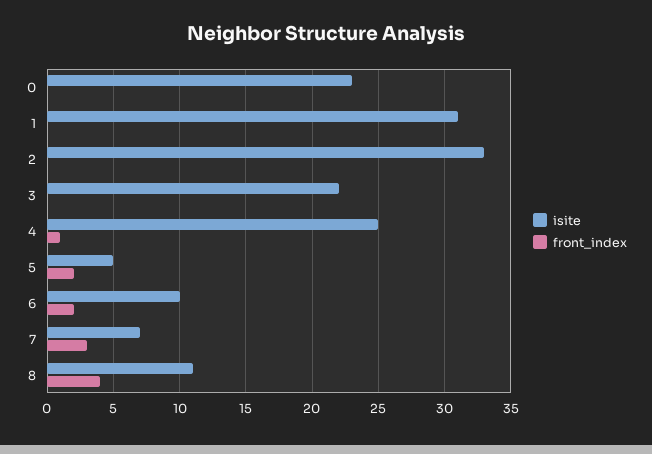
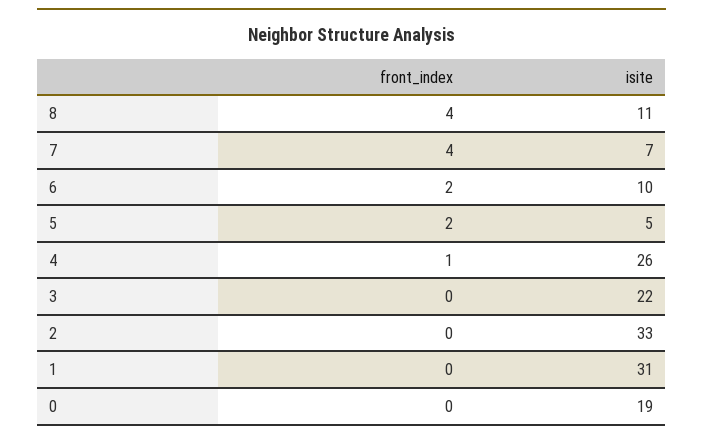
isite, 0: 23 -> 19
isite, 4: 25 -> 26
front_index, 7: 3 -> 4

